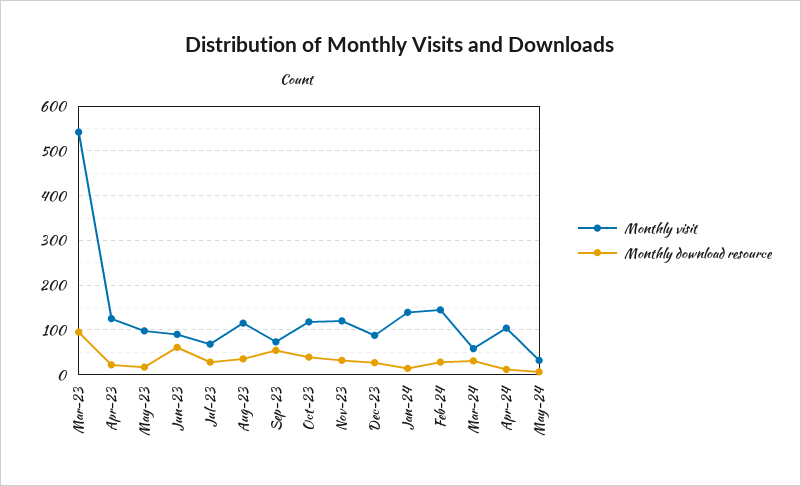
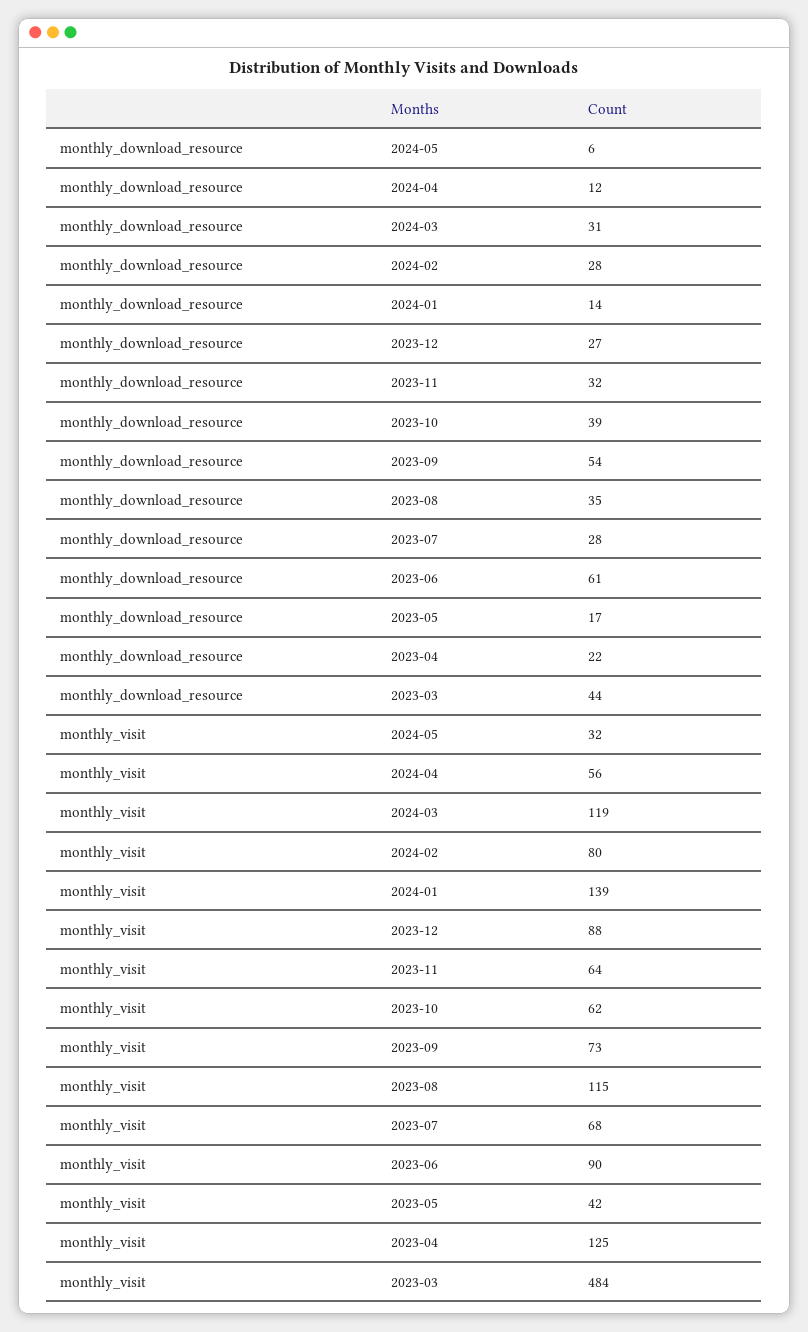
Monthly visit, Mar-23: 540 -> 484
Monthly download resource, Mar-23: 100 -> 44
Monthly visit, May-23: 100 -> 42
Monthly visit, Oct-23: 120 -> 62
Monthly visit, Nov-23: 120 -> 64
Monthly visit, Feb-24: 140 -> 80
Monthly visit, Mar-24: 60 -> 119
Monthly visit, Apr-24: 100 -> 56

